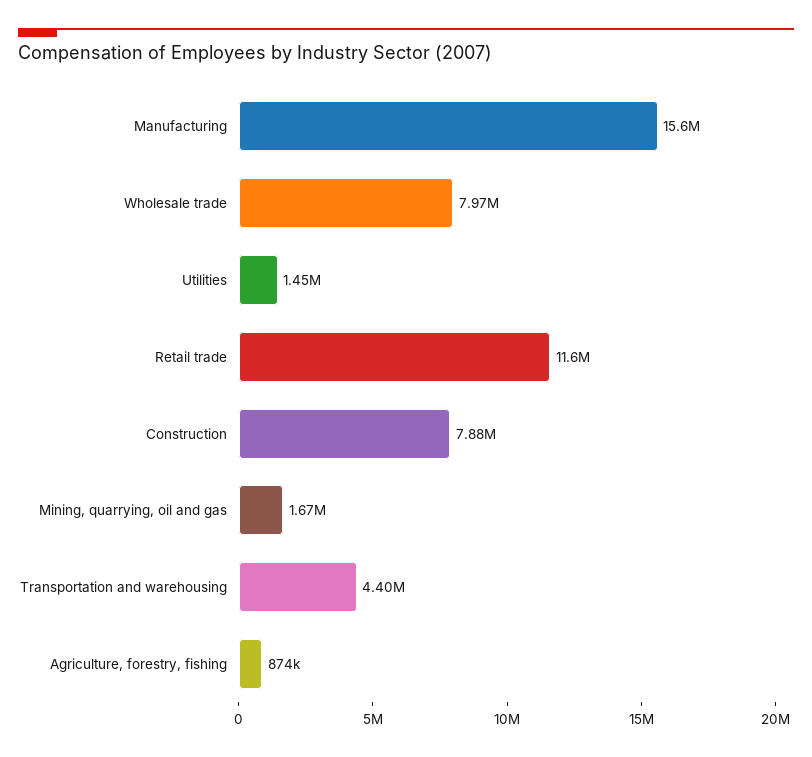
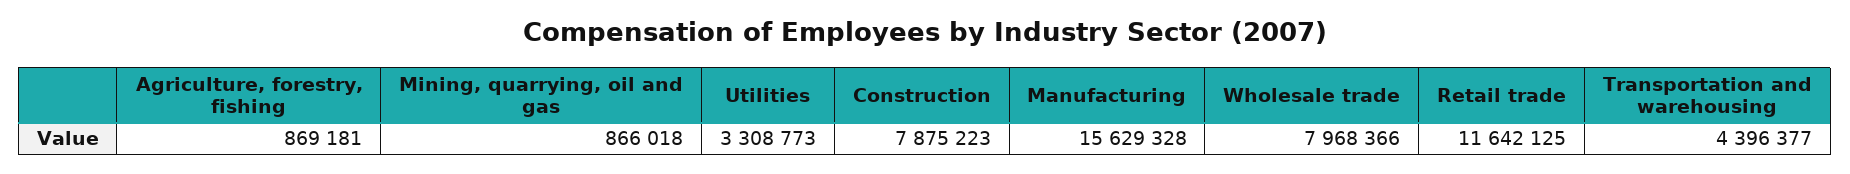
Utilities: 1450000 -> 3308773
Mining, quarrying, oil and gas: 1670000 -> 866018
Agriculture, forestry, fishing: 874000 -> 869181

